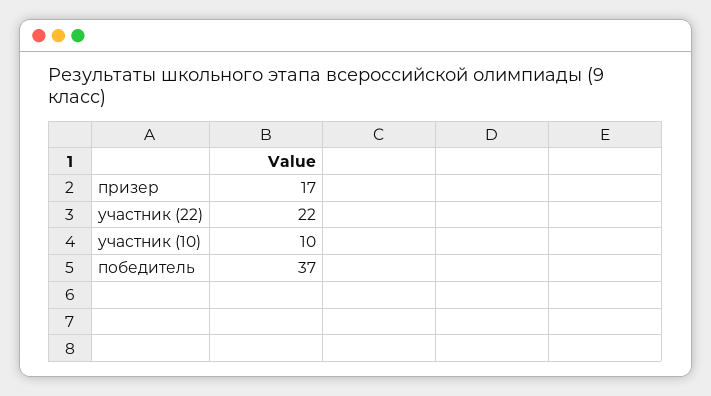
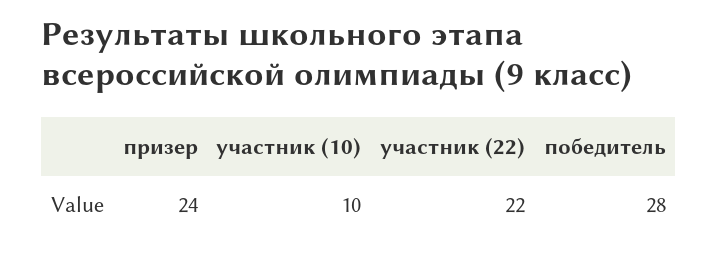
призер: 17 -> 24
победитель: 37 -> 28

